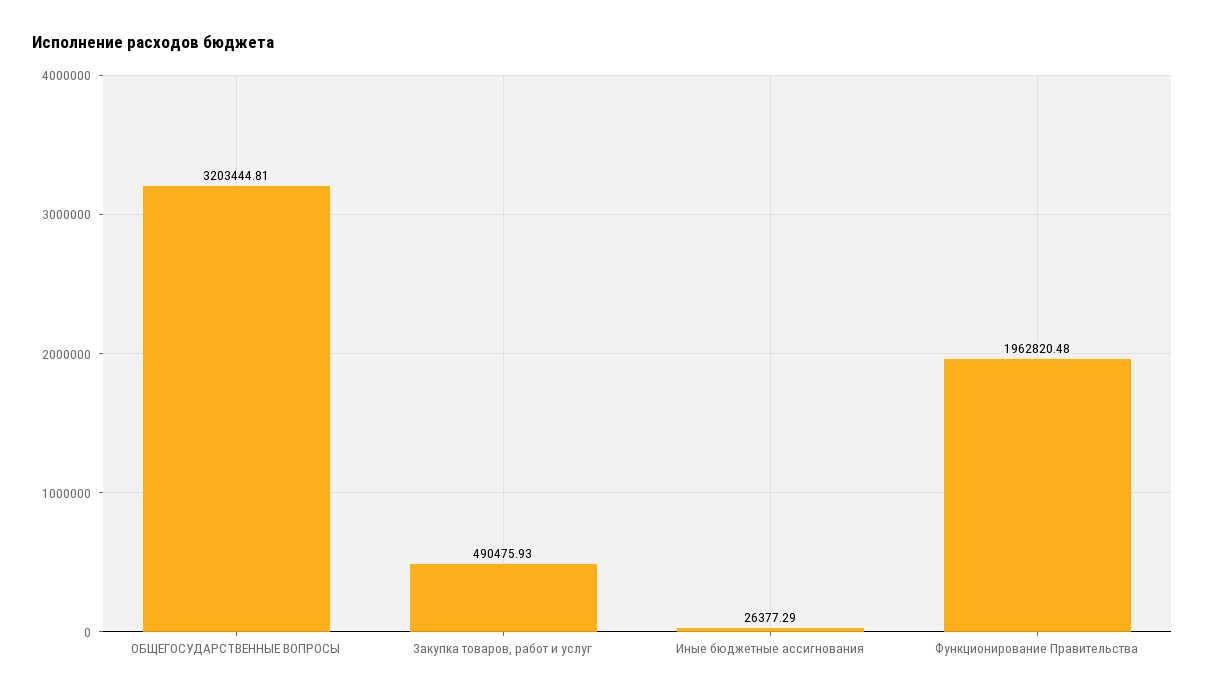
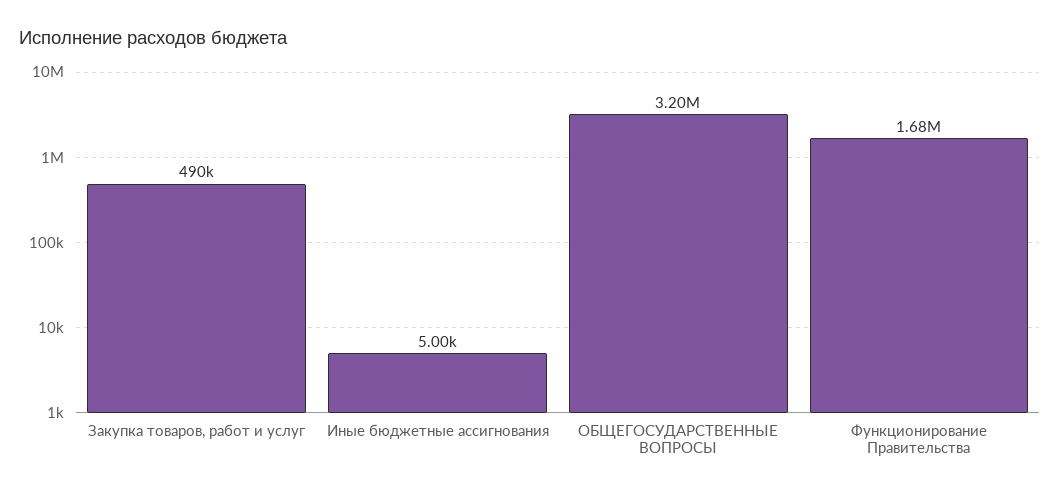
Иные бюджетные ассигнования: 26377.29 -> 5000
Функционирование Правительства: 1962820.48 -> 1680000

